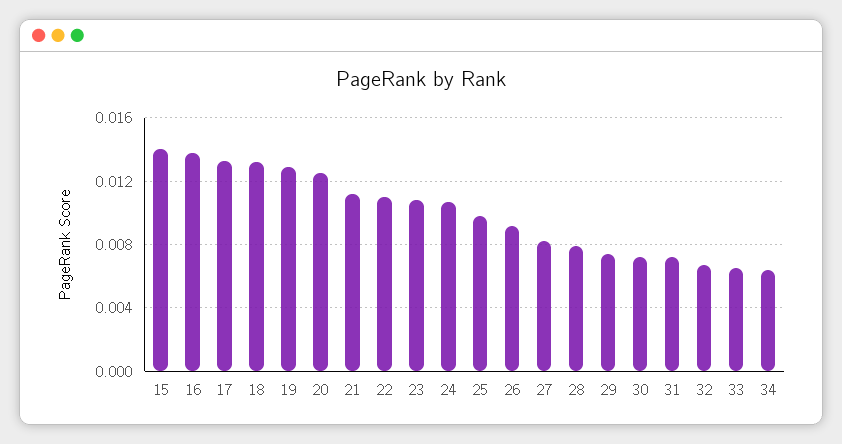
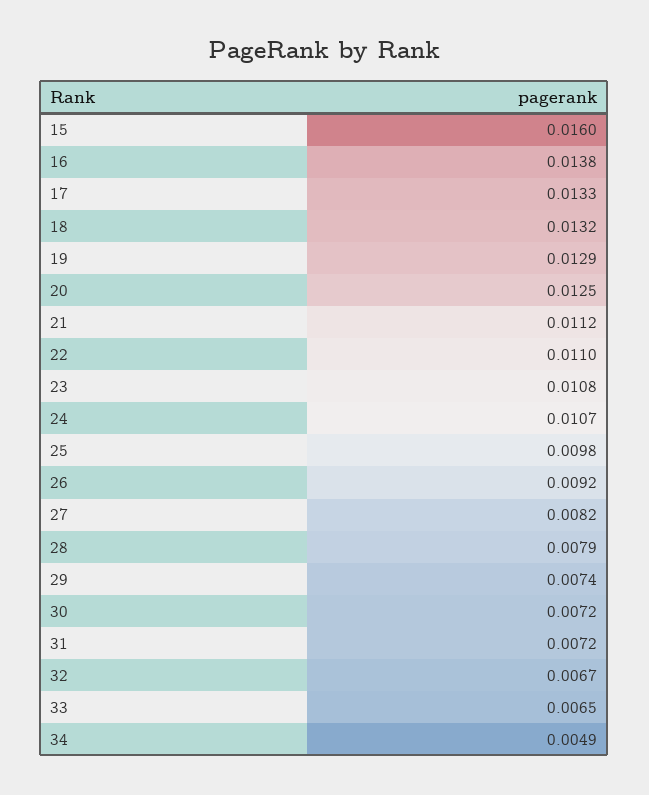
15: 0.014 -> 0.016
34: 0.0065 -> 0.0049

